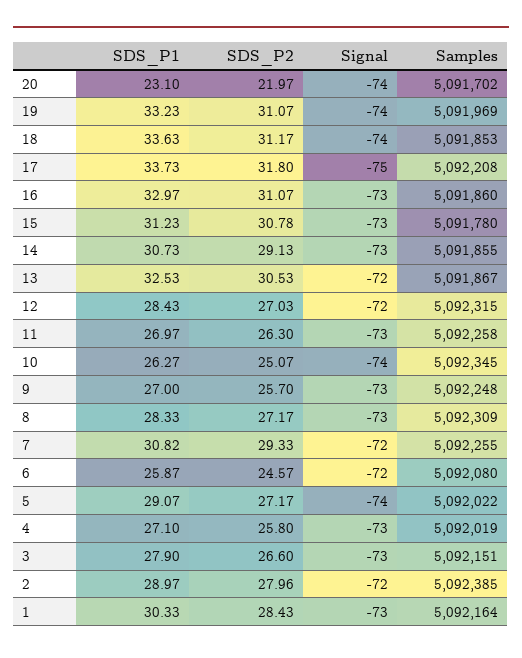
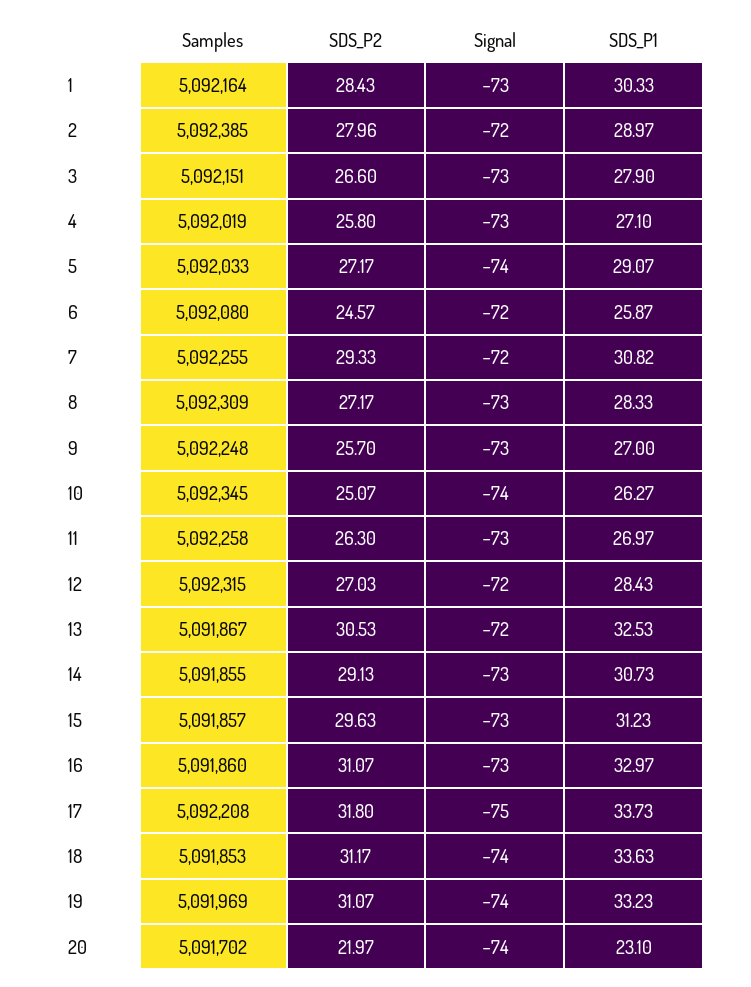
SDS_P2, 15: 30.78 -> 29.63
Samples, 15: 5091780 -> 5091857
Samples, 5: 5092022 -> 5092033

